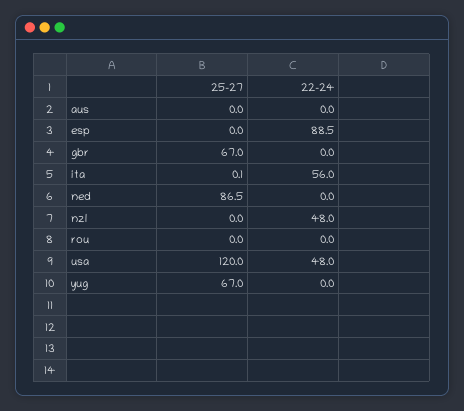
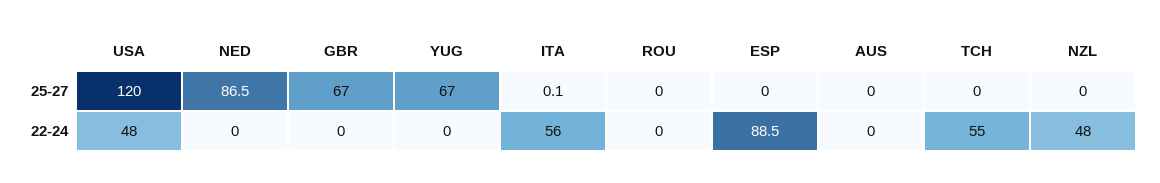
25-27, TCH: none -> 0
22-24, TCH: none -> 55

